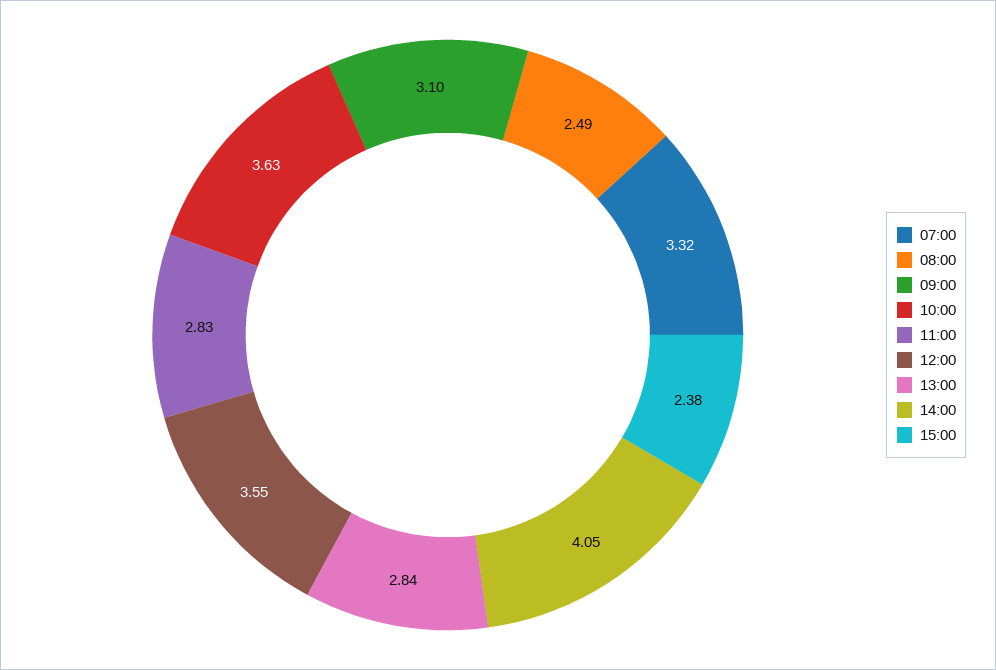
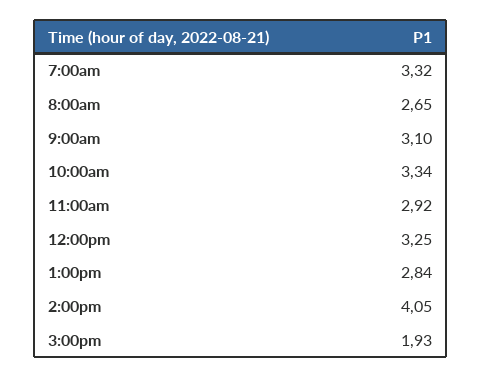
08:00: 2.49 -> 2.65
10:00: 3.63 -> 3.34
11:00: 2.83 -> 2.92
12:00: 3.55 -> 3.25
15:00: 2.38 -> 1.93

